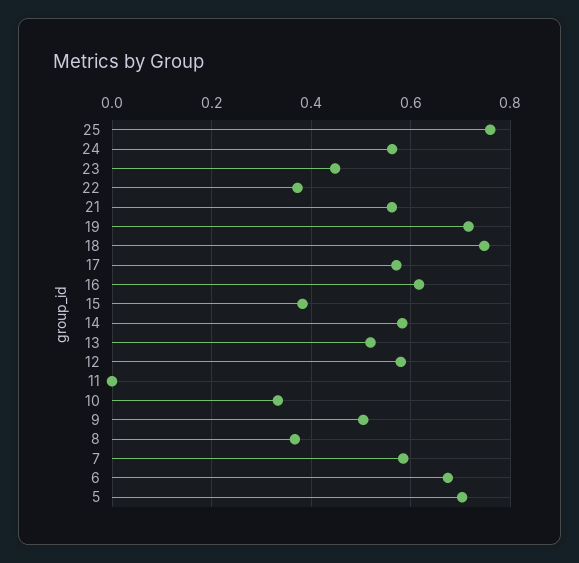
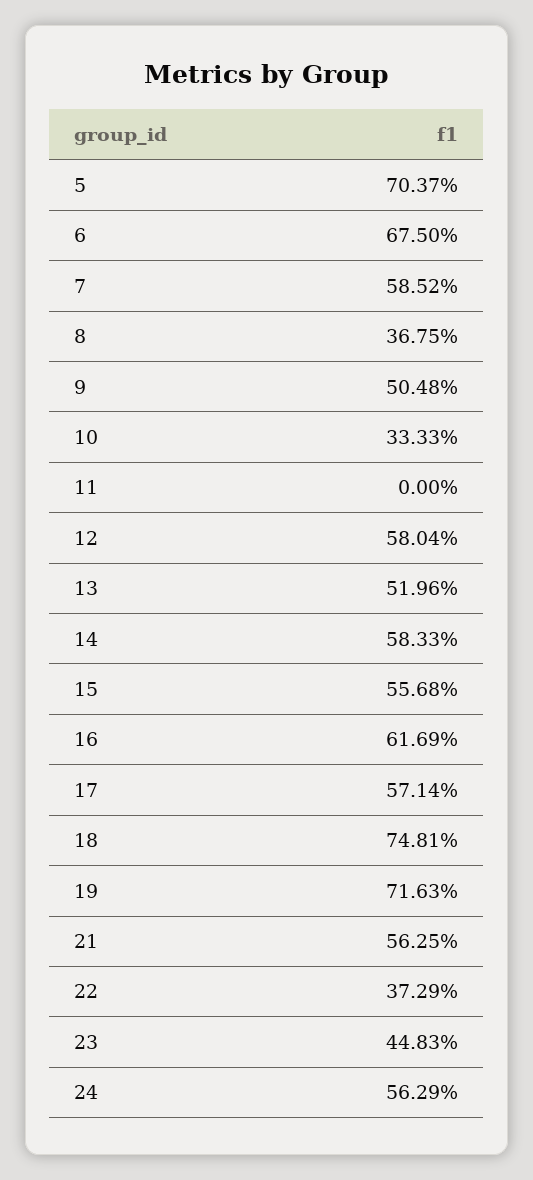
25: 0.76 -> none
15: 0.38 -> 0.5568

